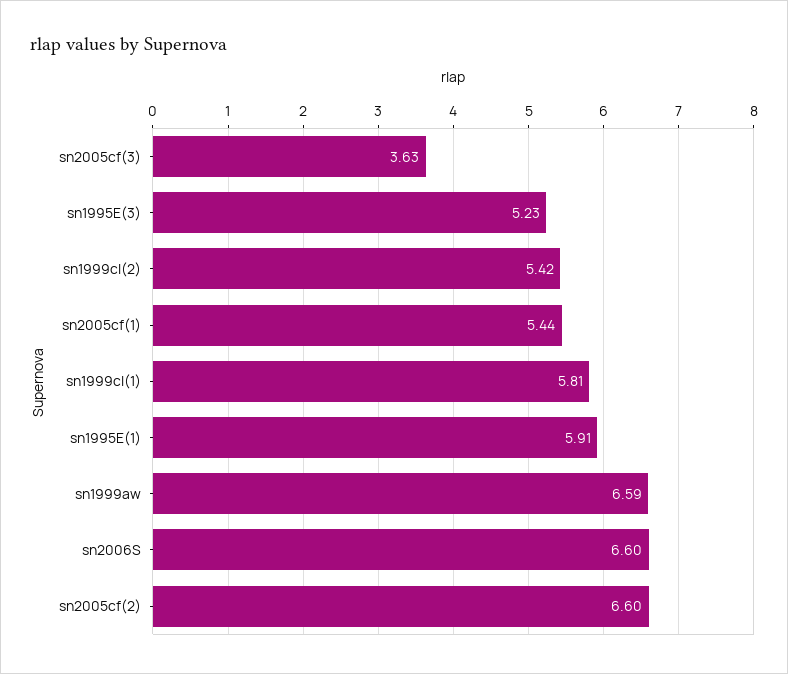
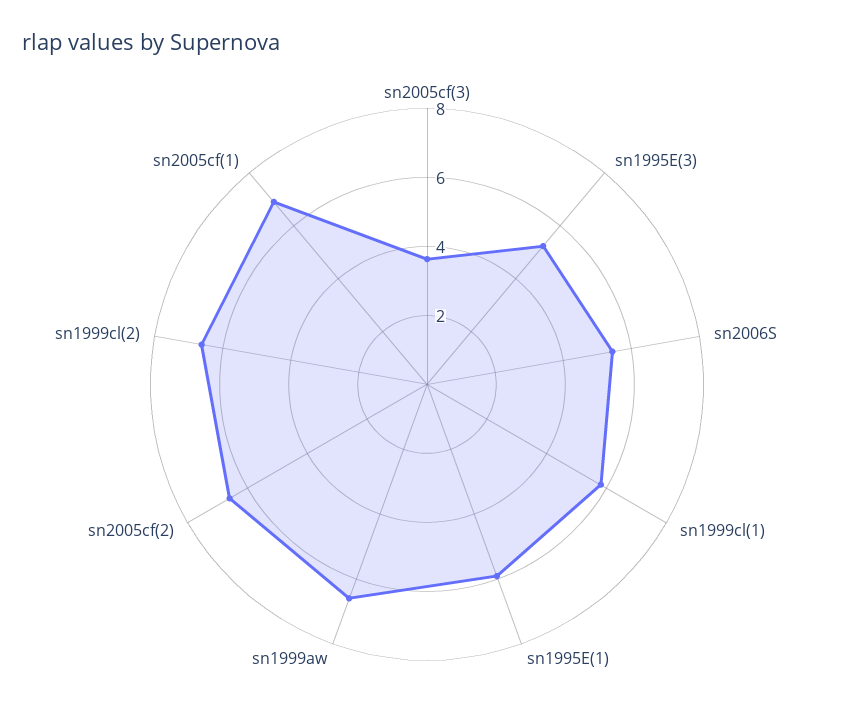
sn1999cl(2): 5.42 -> 6.5
sn2005cf(1): 5.44 -> 7
sn2006S: 6.6 -> 5.5

